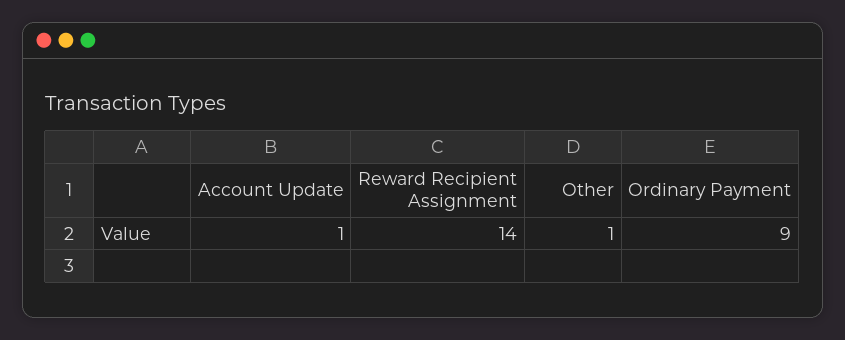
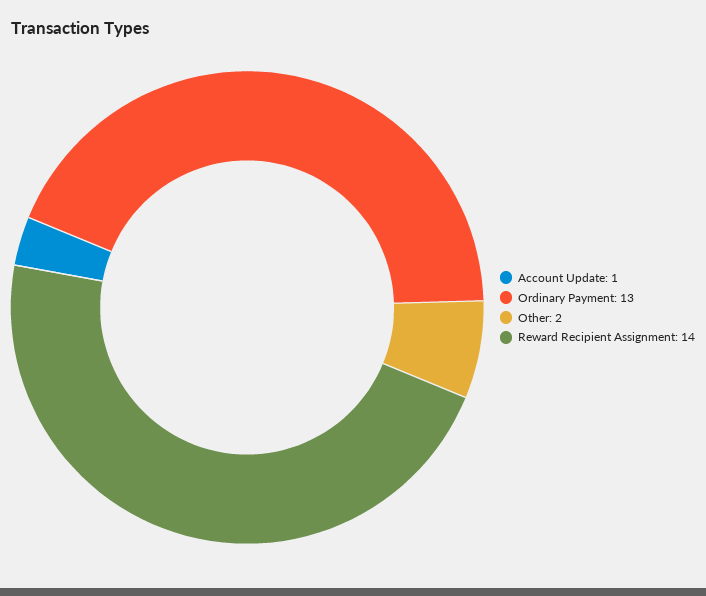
Other: 1 -> 2
Ordinary Payment: 9 -> 13

